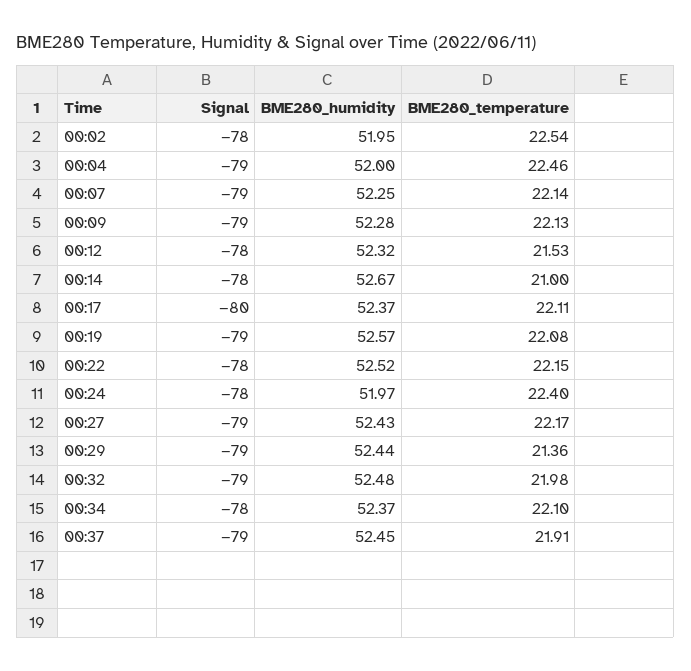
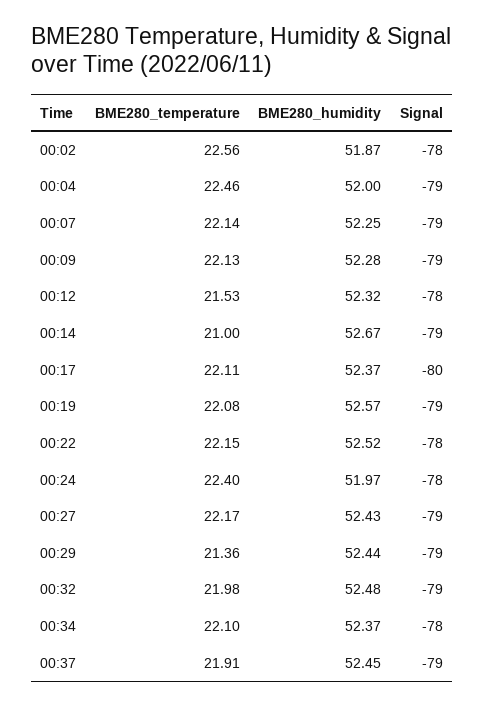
BME280_humidity, 00:02: 51.95 -> 51.87
BME280_temperature, 00:02: 22.54 -> 22.56
Signal, 00:14: -78 -> -79

